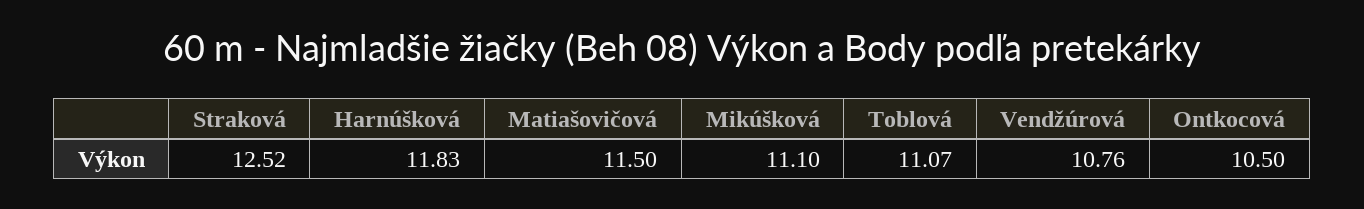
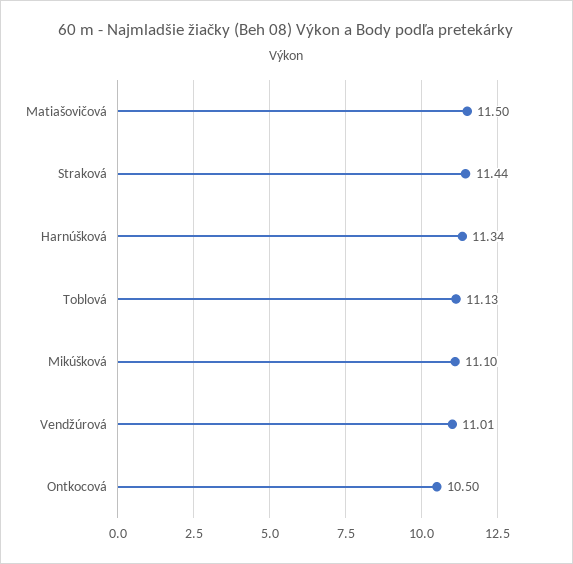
Straková: 12.52 -> 11.44
Harnúšková: 11.83 -> 11.34
Toblová: 11.07 -> 11.13
Vendžúrová: 10.76 -> 11.01

